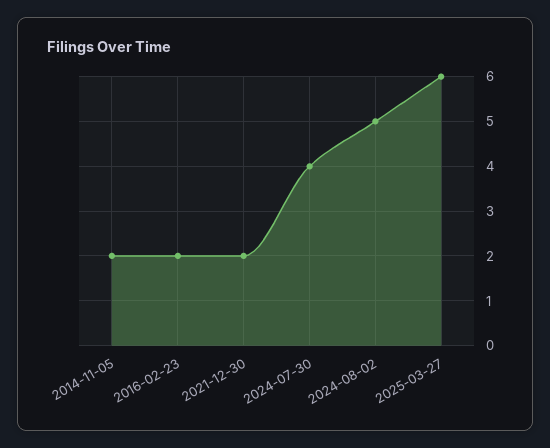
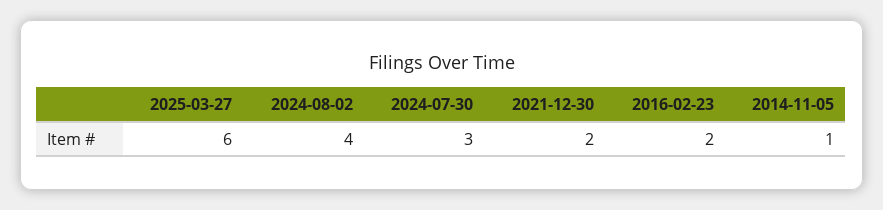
2014-11-05: 2 -> 1
2024-07-30: 4 -> 3
2024-08-02: 5 -> 4

